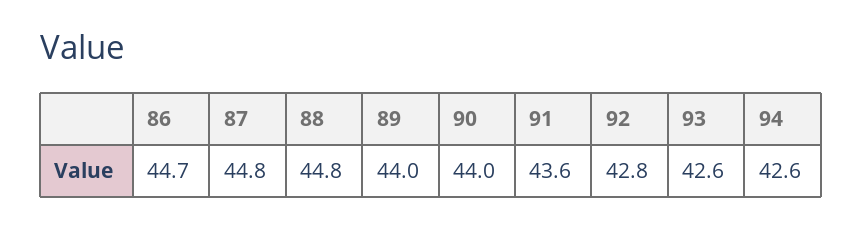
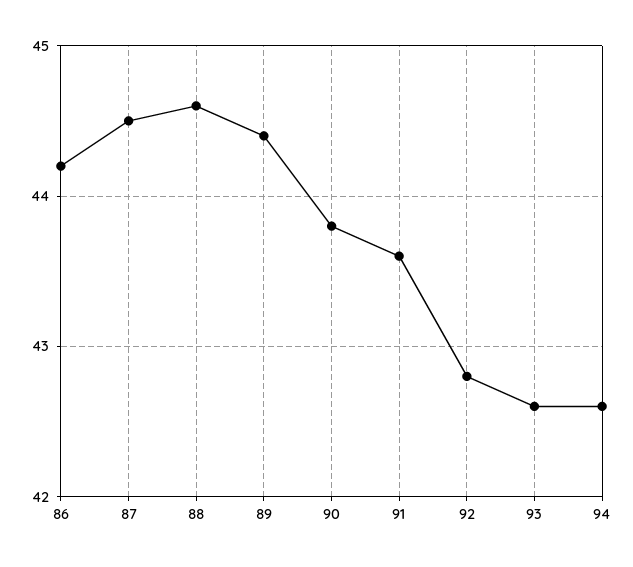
86: 44.7 -> 44.2
87: 44.8 -> 44.5
88: 44.8 -> 44.6
89: 44 -> 44.4
90: 44 -> 43.8

